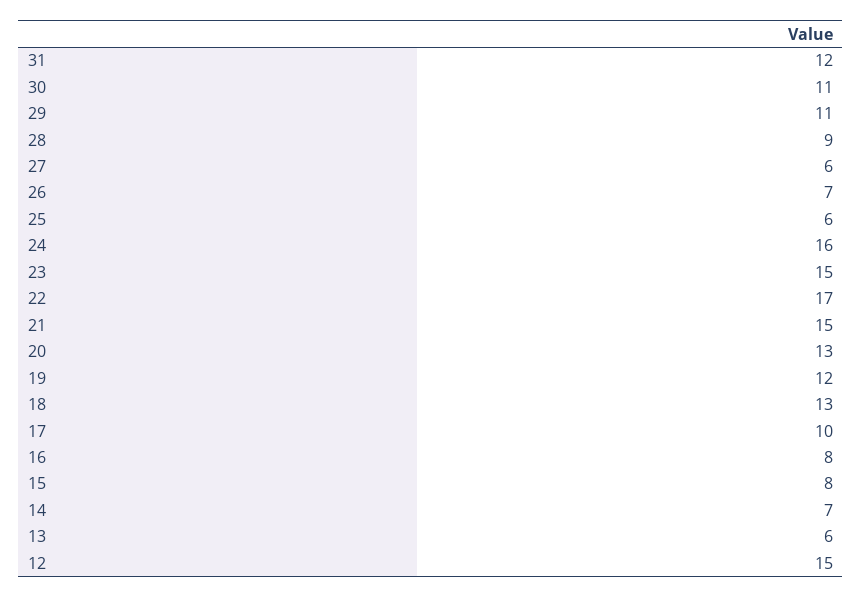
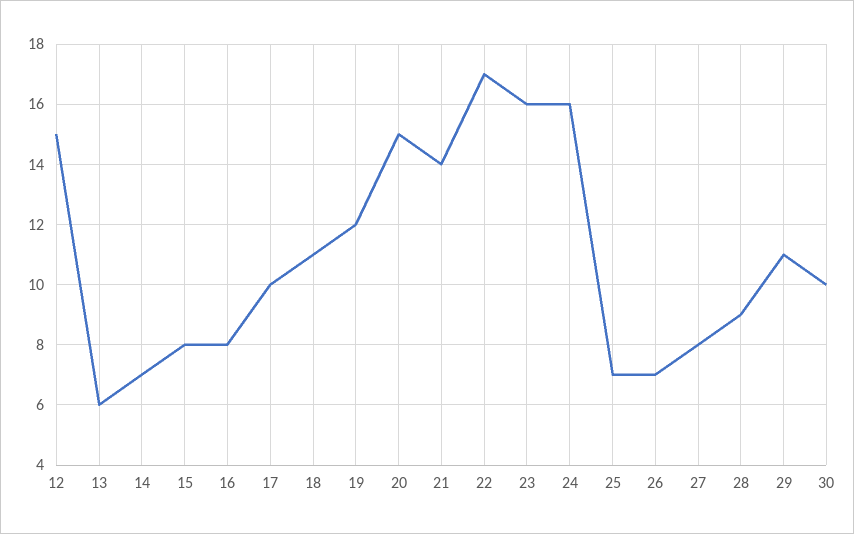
31: 12 -> none
30: 11 -> 10
27: 6 -> 8
25: 6 -> 7
23: 15 -> 16
21: 15 -> 14
20: 13 -> 15
18: 13 -> 11

